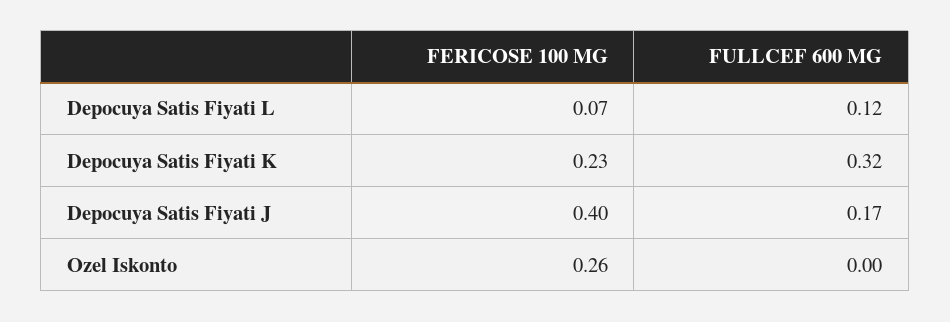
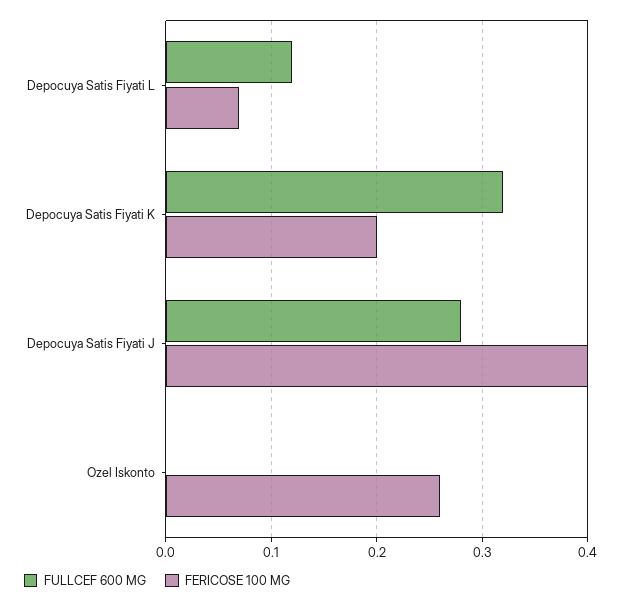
FERICOSE 100 MG, Depocuya Satis Fiyati K: 0.23 -> 0.2
FULLCEF 600 MG, Depocuya Satis Fiyati J: 0.17 -> 0.28

